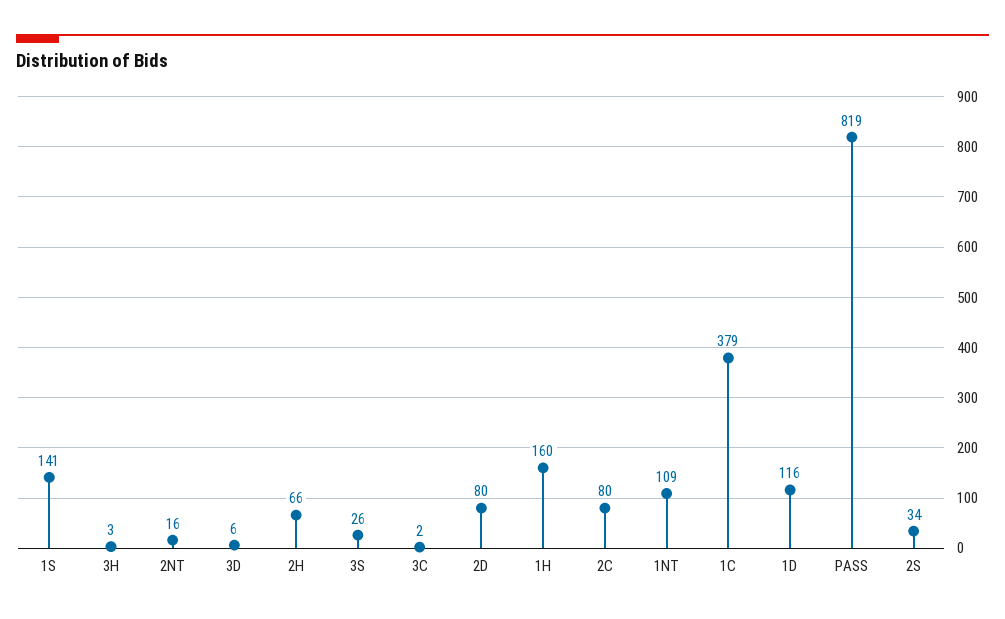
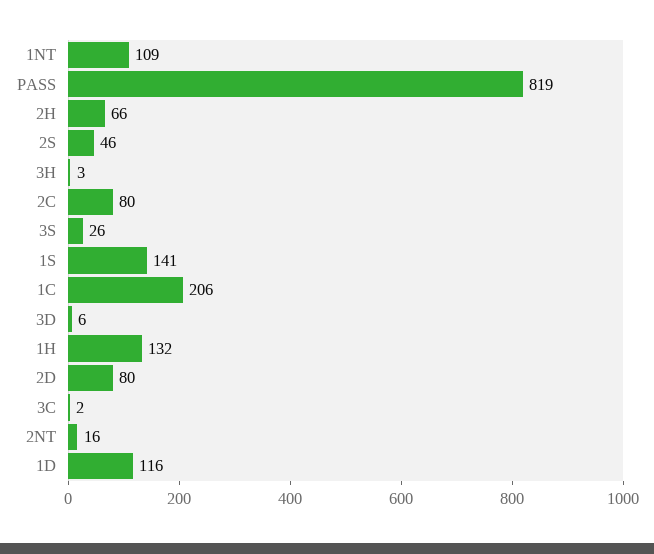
1H: 160 -> 132
1C: 379 -> 206
2S: 34 -> 46

